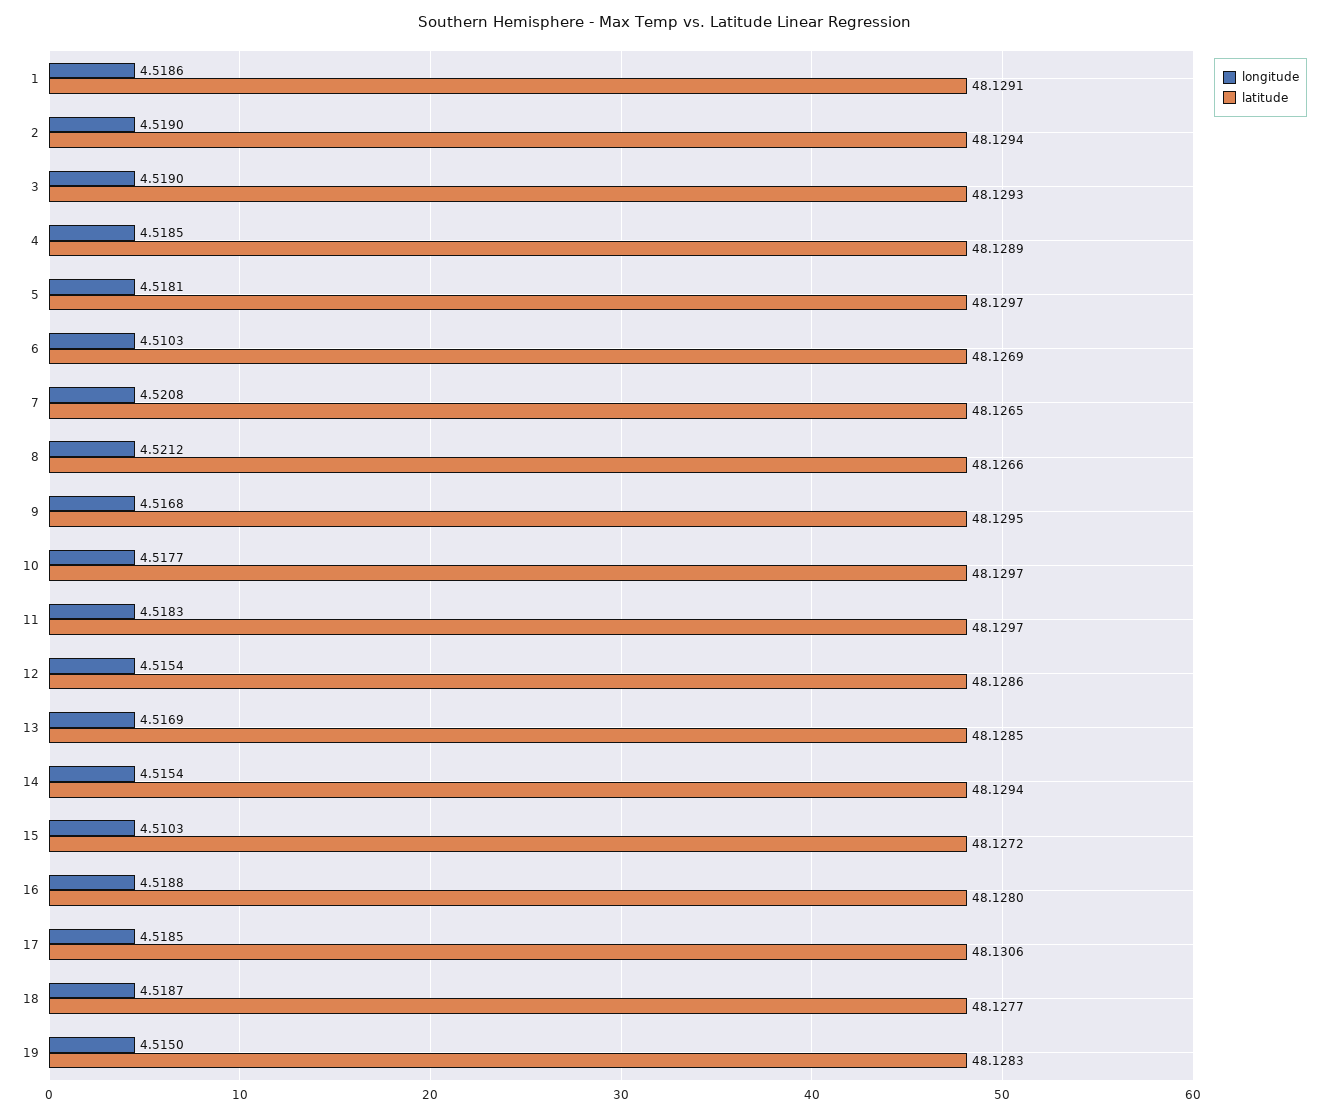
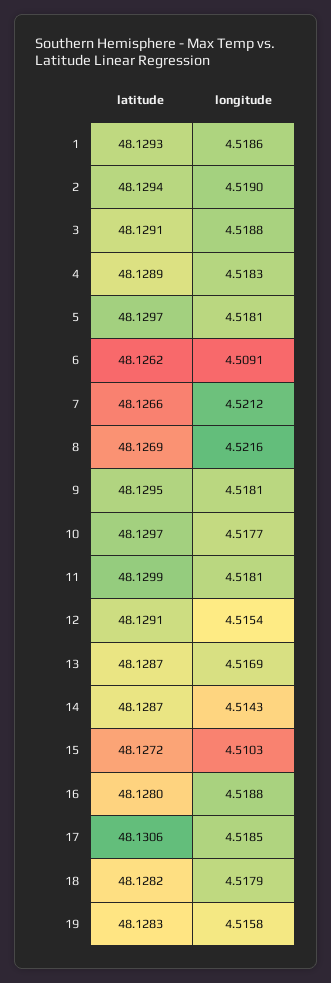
latitude, 1: 48.1291 -> 48.1293
longitude, 3: 4.519 -> 4.5188
latitude, 3: 48.1293 -> 48.1291
longitude, 4: 4.5185 -> 4.5183
longitude, 6: 4.5103 -> 4.5091
latitude, 6: 48.1269 -> 48.1262
longitude, 7: 4.5208 -> 4.5212
latitude, 7: 48.1265 -> 48.1266
longitude, 8: 4.5212 -> 4.5216
latitude, 8: 48.1266 -> 48.1269
longitude, 9: 4.5168 -> 4.5181
longitude, 11: 4.5183 -> 4.5181
latitude, 11: 48.1297 -> 48.1299
latitude, 12: 48.1286 -> 48.1291
latitude, 13: 48.1285 -> 48.1287
longitude, 14: 4.5154 -> 4.5143
latitude, 14: 48.1294 -> 48.1287
longitude, 18: 4.5187 -> 4.5179
latitude, 18: 48.1277 -> 48.1282
longitude, 19: 4.515 -> 4.5158

